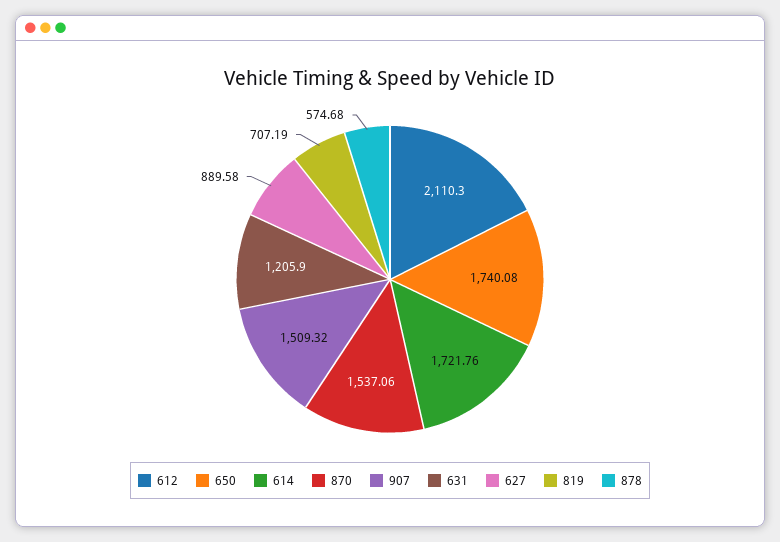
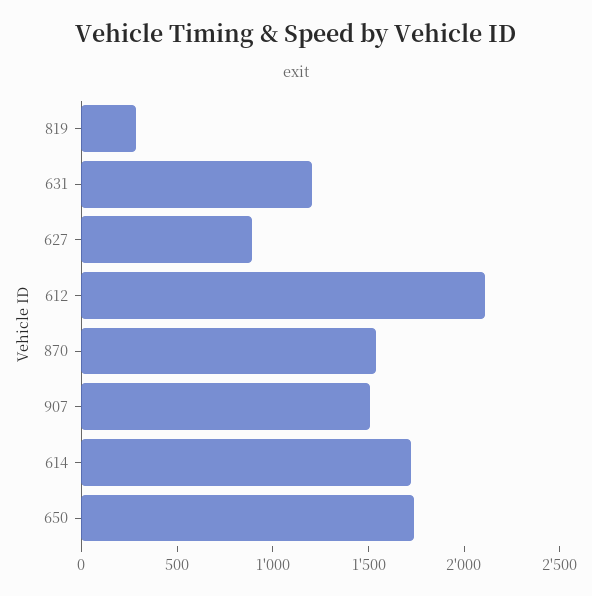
819: 707.19 -> 300
878: 574.68 -> none

